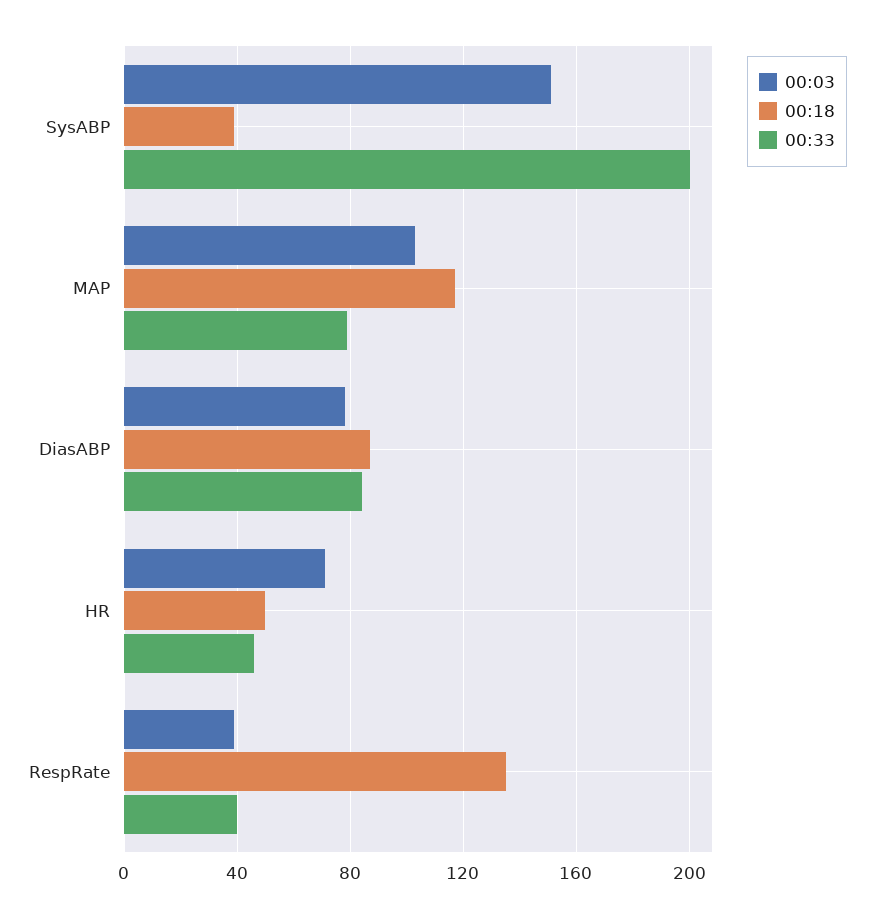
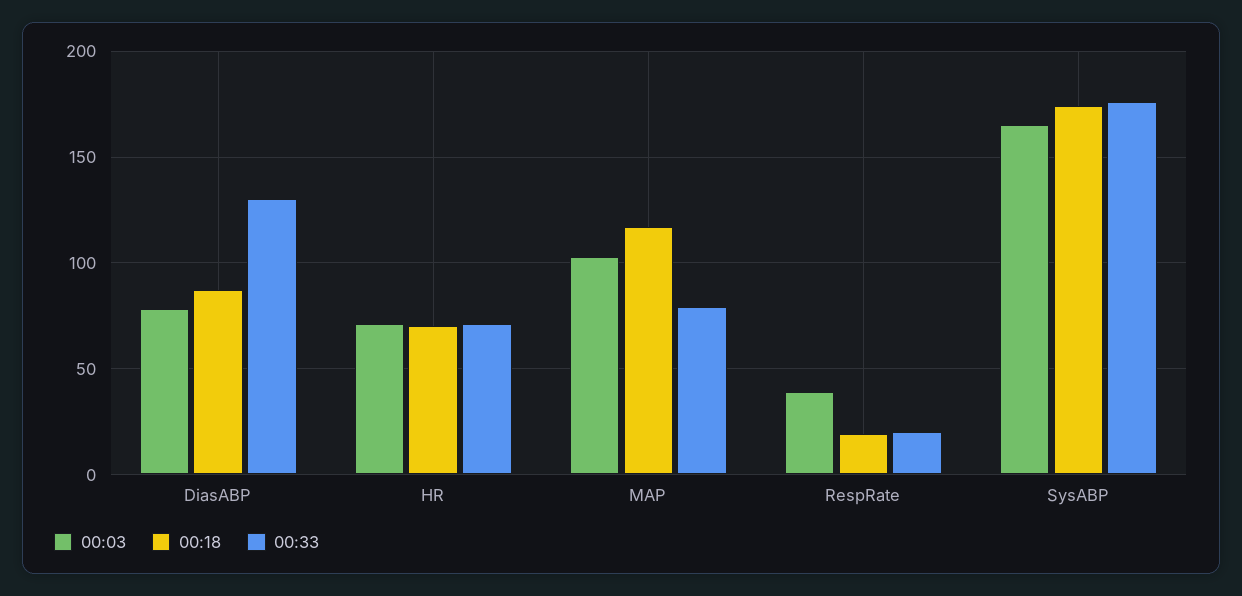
00:03, SysABP: 150 -> 165
00:18, SysABP: 40 -> 175
00:33, SysABP: 200 -> 175
00:33, DiasABP: 85 -> 130
00:18, HR: 50 -> 70
00:33, HR: 45 -> 70
00:18, RespRate: 135 -> 20
00:33, RespRate: 40 -> 20

